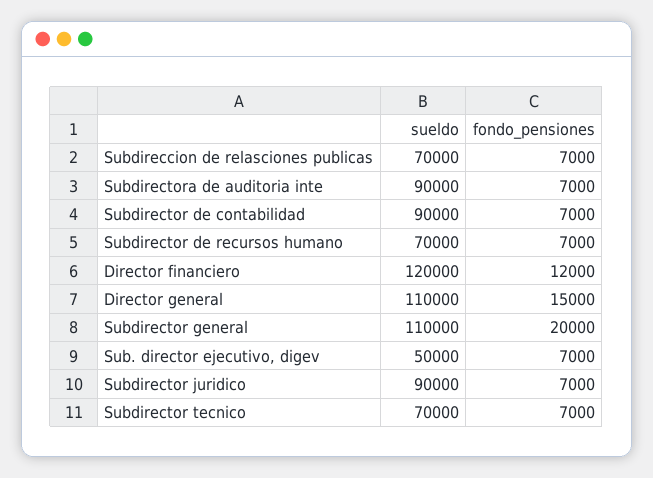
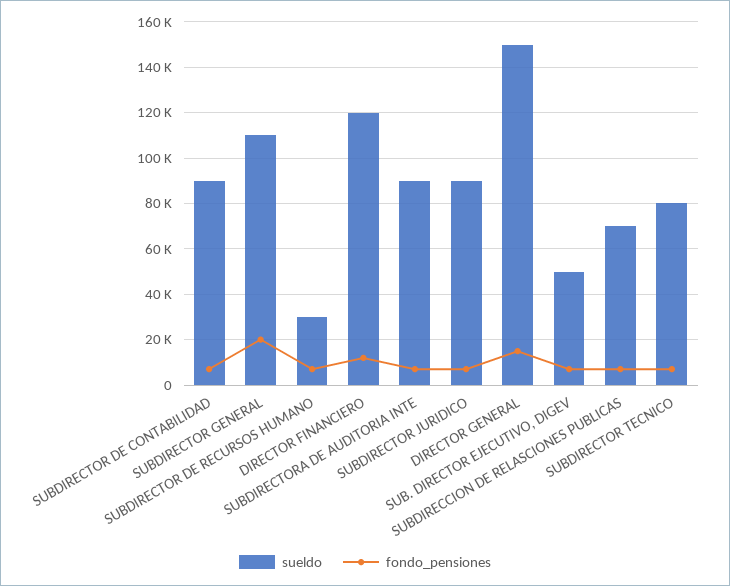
sueldo, Subdirector de recursos humano: 70000 -> 30000
sueldo, Director general: 110000 -> 150000
sueldo, Subdirector tecnico: 70000 -> 80000

